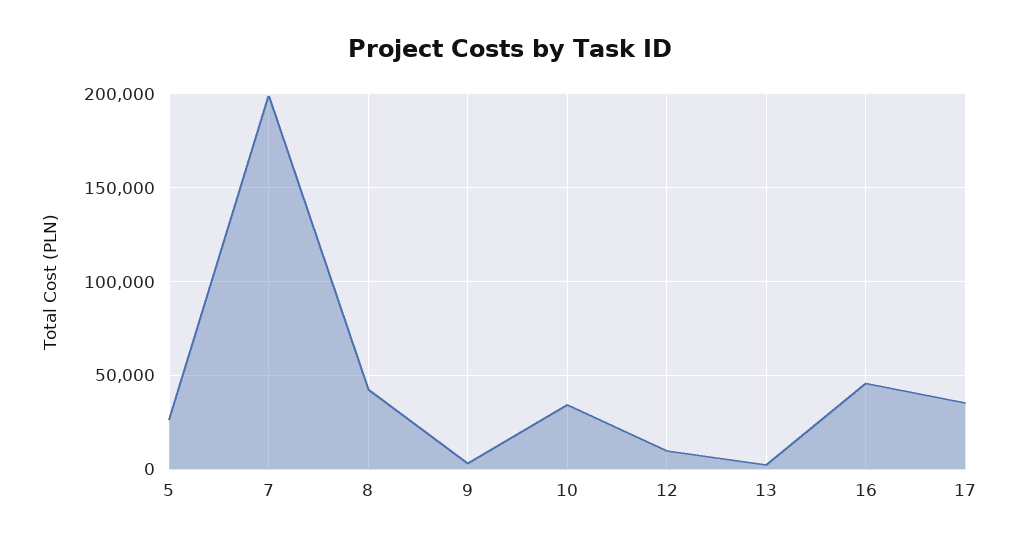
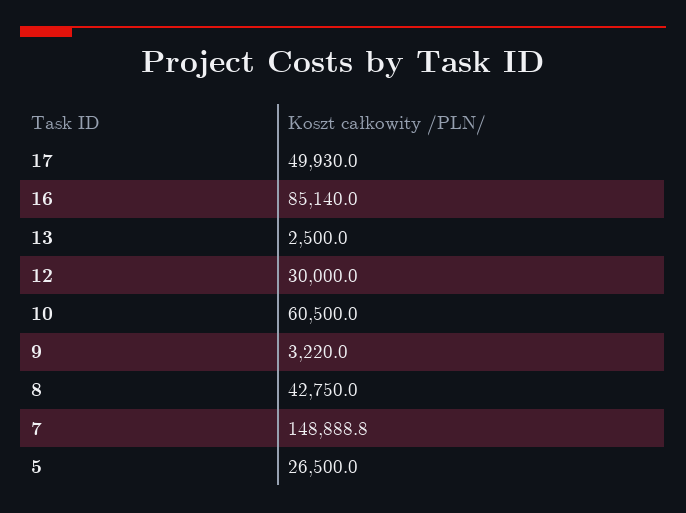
7: 200000 -> 148888.8
10: 35000 -> 60500
12: 10000 -> 30000
16: 45000 -> 85140
17: 35000 -> 49930

